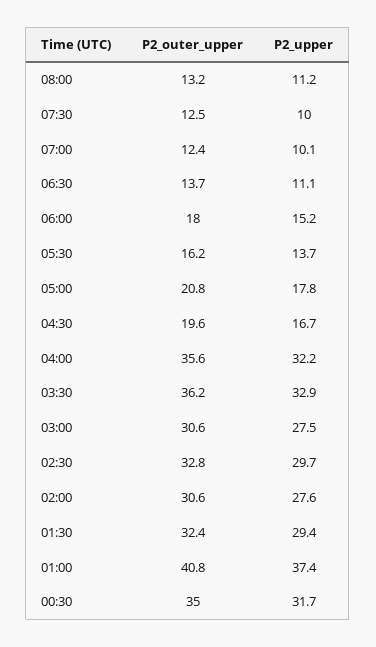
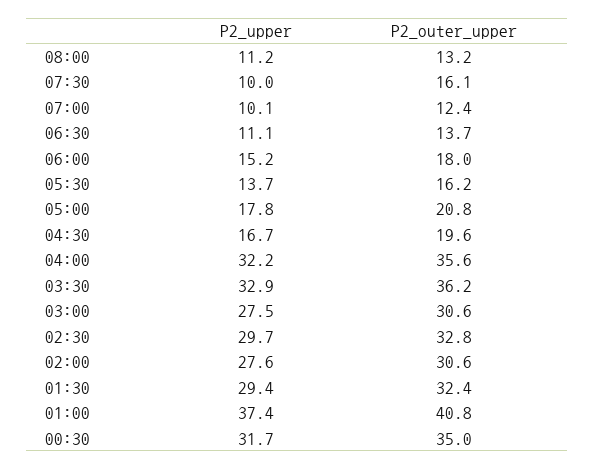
P2_outer_upper, 07:30: 12.5 -> 16.1

